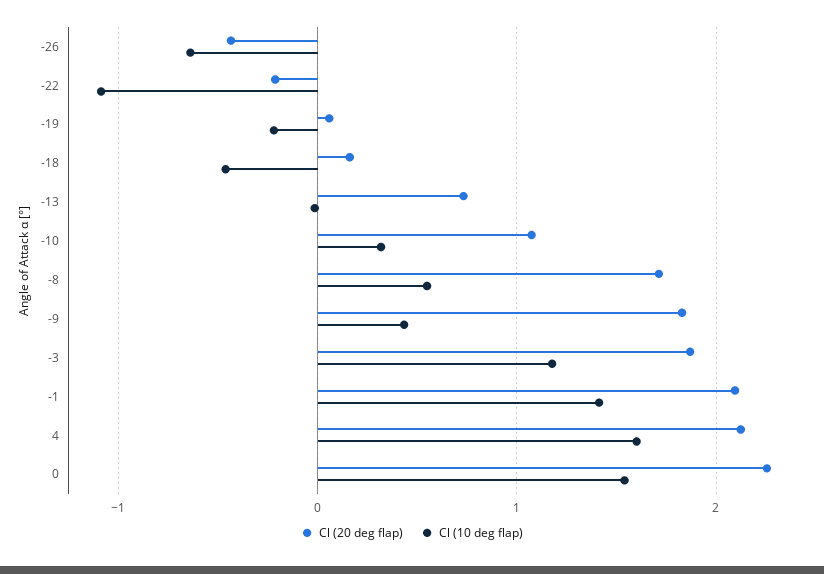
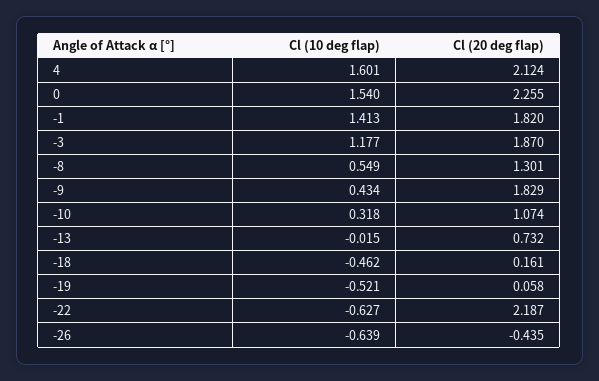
Cl (20 deg flap), -22: -0.2 -> 2.187
Cl (10 deg flap), -22: -1.1 -> -0.627
Cl (10 deg flap), -19: -0.2 -> -0.521
Cl (20 deg flap), -8: 1.7 -> 1.301
Cl (20 deg flap), -1: 2.1 -> 1.82

